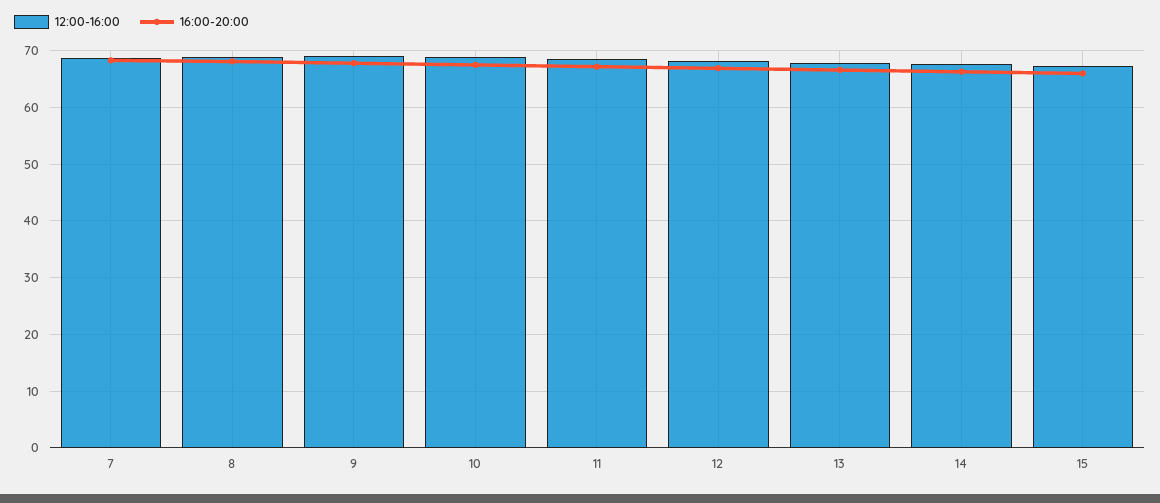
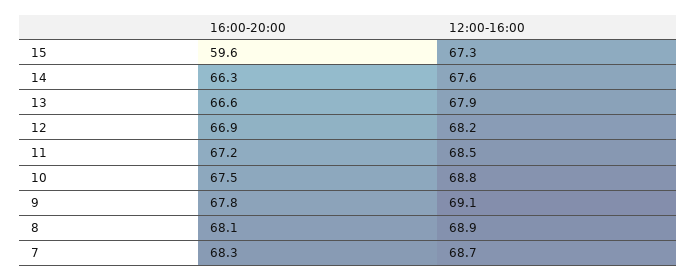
16:00-20:00, 15: 66 -> 59.6

